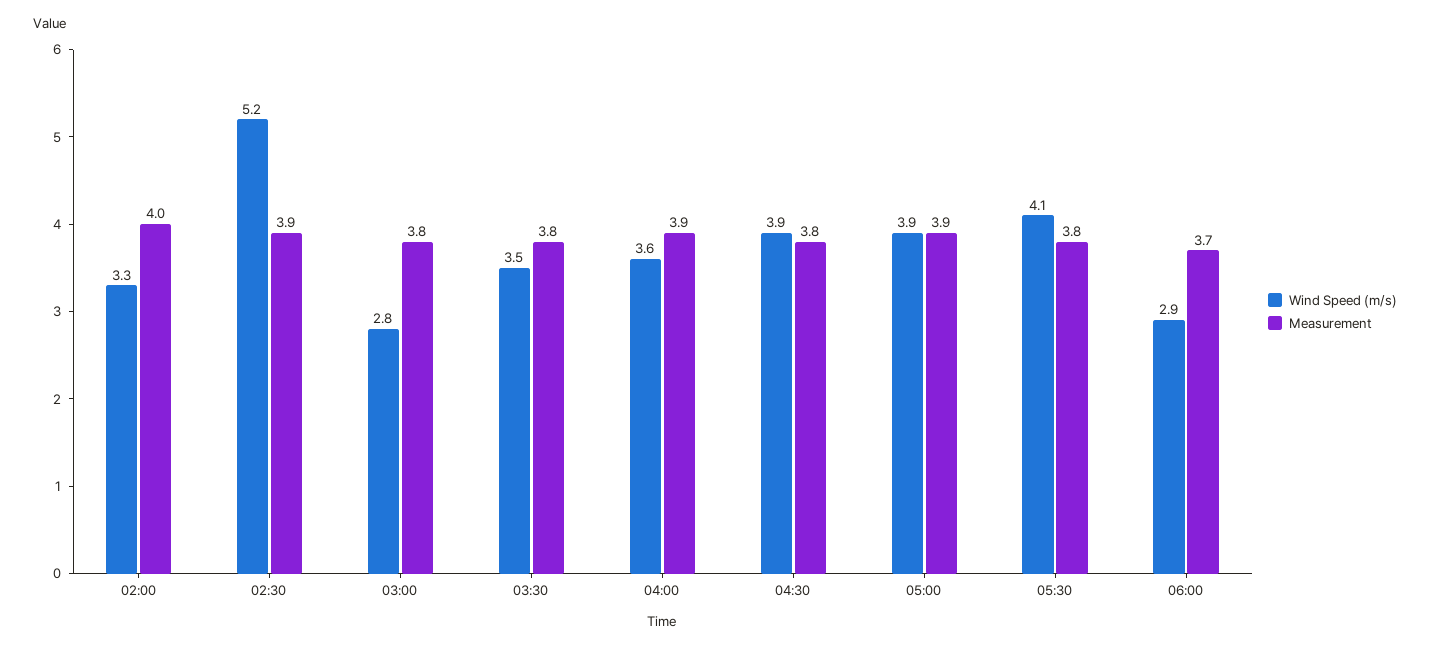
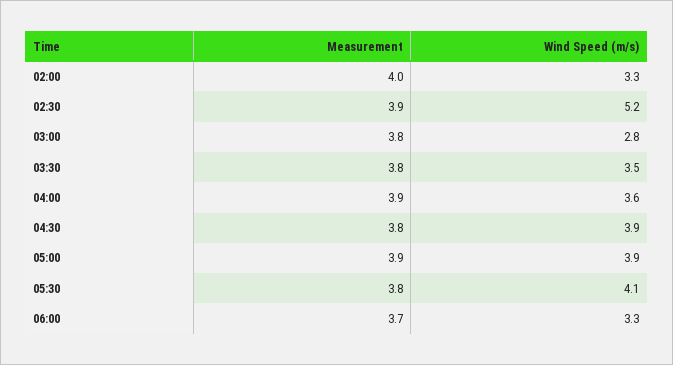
Wind Speed (m/s), 06:00: 2.9 -> 3.3

